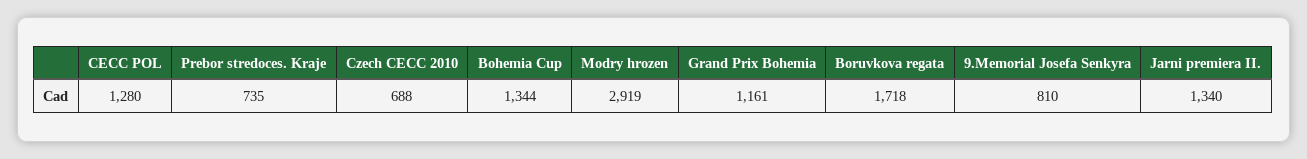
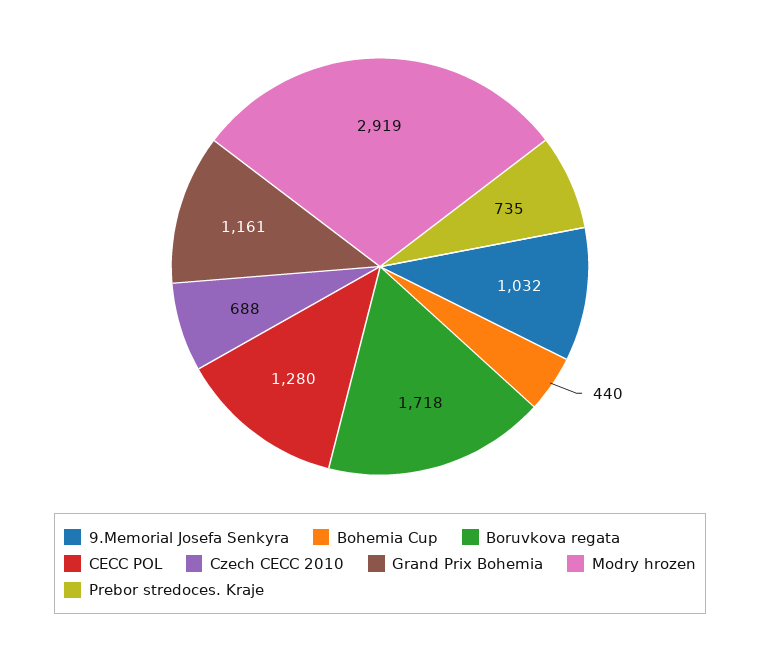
Bohemia Cup: 1344 -> 440
9.Memorial Josefa Senkyra: 810 -> 1032
Jarni premiera II.: 1340 -> none

